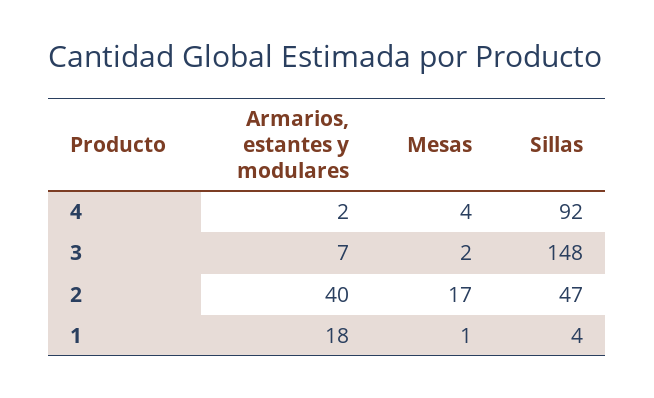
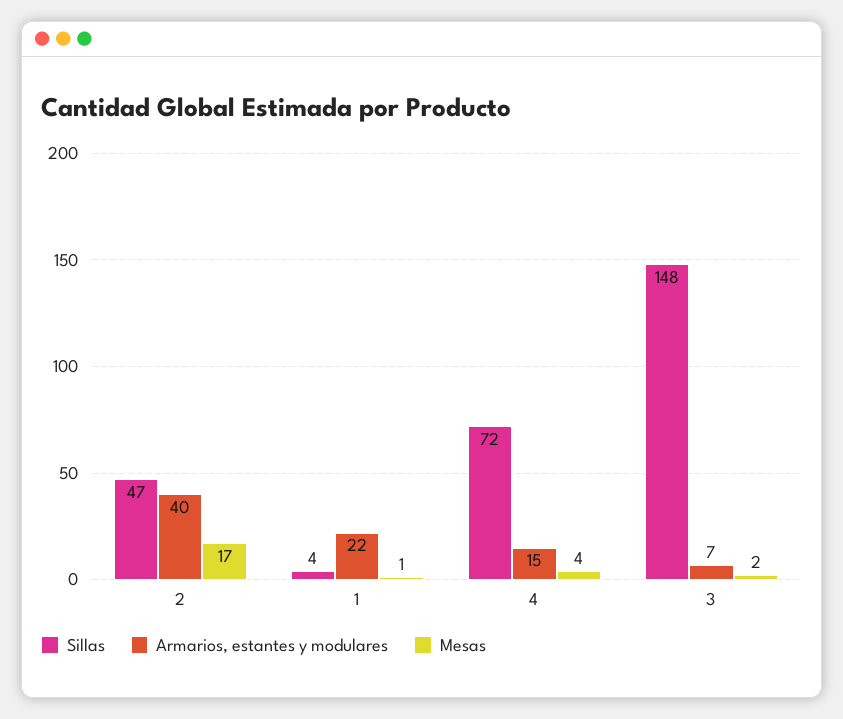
Armarios, estantes y modulares, 4: 2 -> 15
Sillas, 4: 92 -> 72
Armarios, estantes y modulares, 1: 18 -> 22

